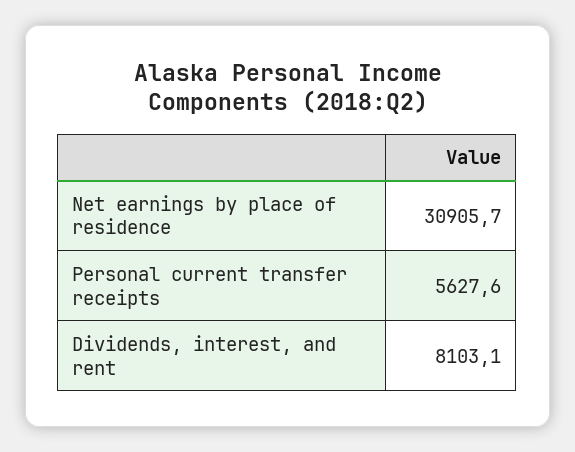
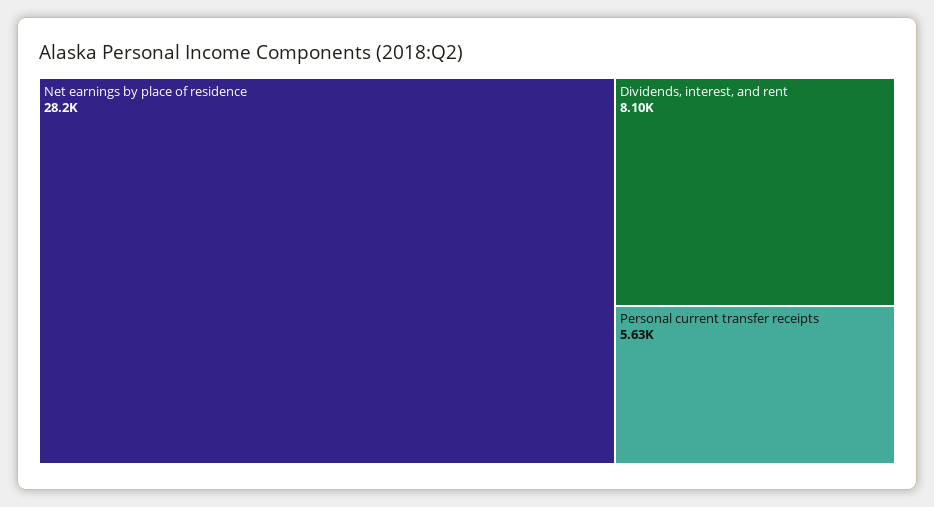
Net earnings by place of residence: 30905.7 -> 28200

